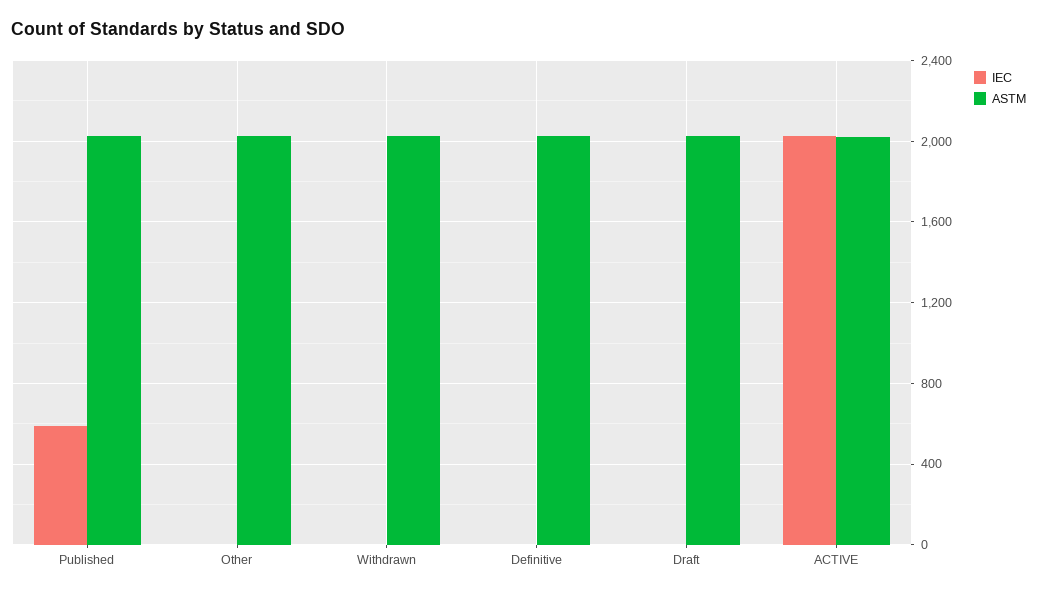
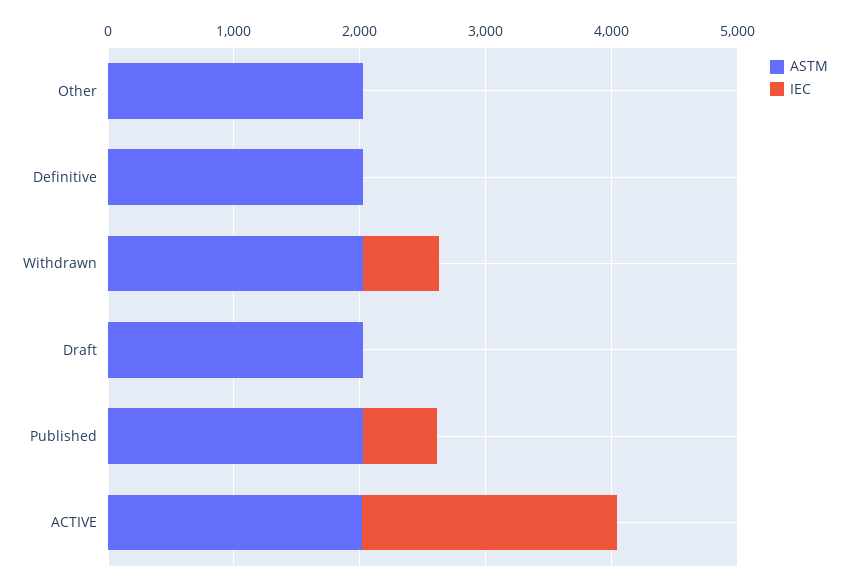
IEC, Withdrawn: 0 -> 600

